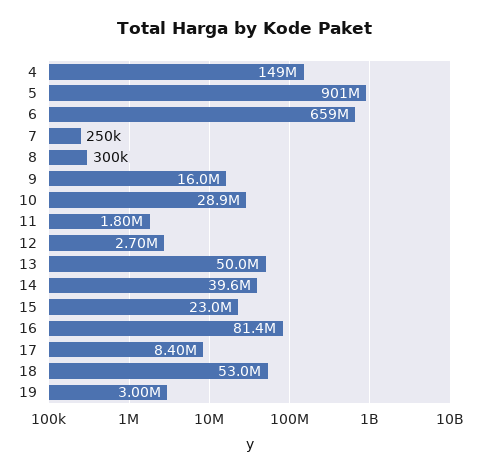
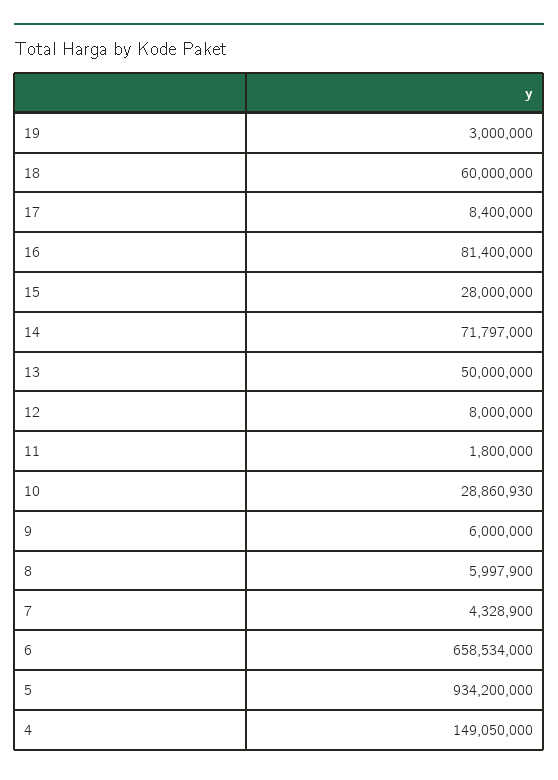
5: 901000000 -> 934200000
7: 250000 -> 4328900
8: 300000 -> 5997900
9: 16000000 -> 6000000
12: 2700000 -> 8000000
14: 39600000 -> 71797000
15: 23000000 -> 28000000
18: 53000000 -> 60000000

